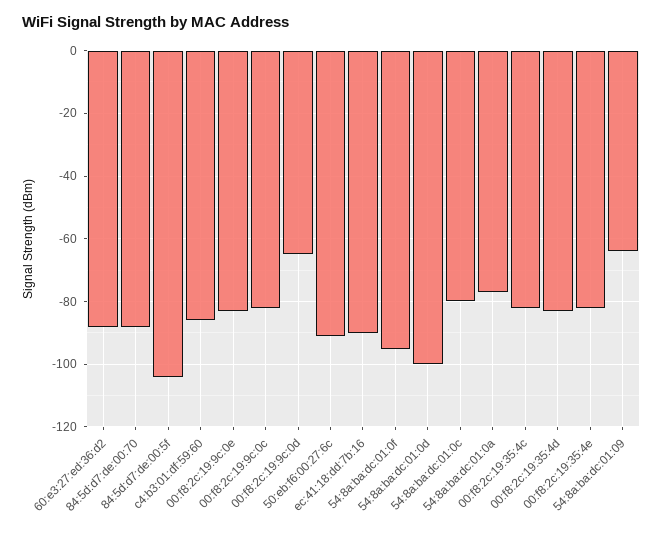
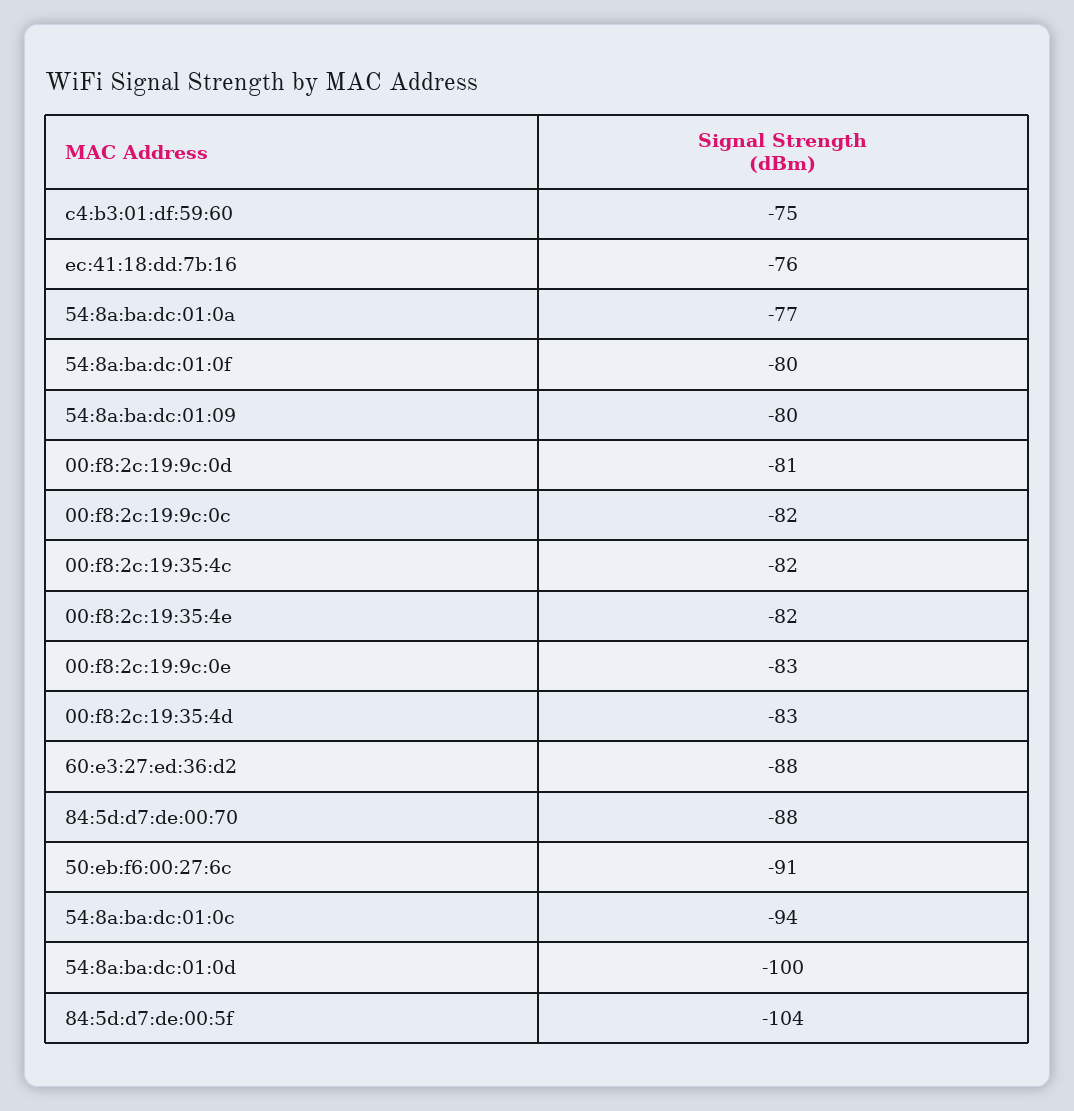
c4:b3:01:df:59:60: -85 -> -75
00:f8:2c:19:9c:0d: -65 -> -81
ec:41:18:dd:7b:16: -90 -> -76
54:8a:ba:dc:01:0f: -95 -> -80
54:8a:ba:dc:01:0c: -80 -> -94
54:8a:ba:dc:01:09: -65 -> -80

